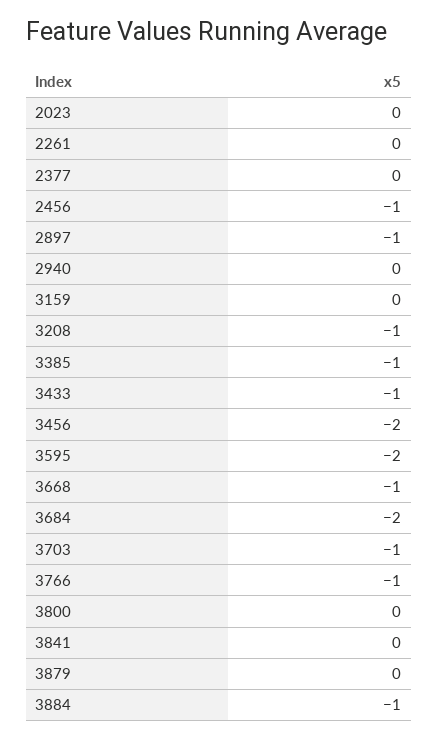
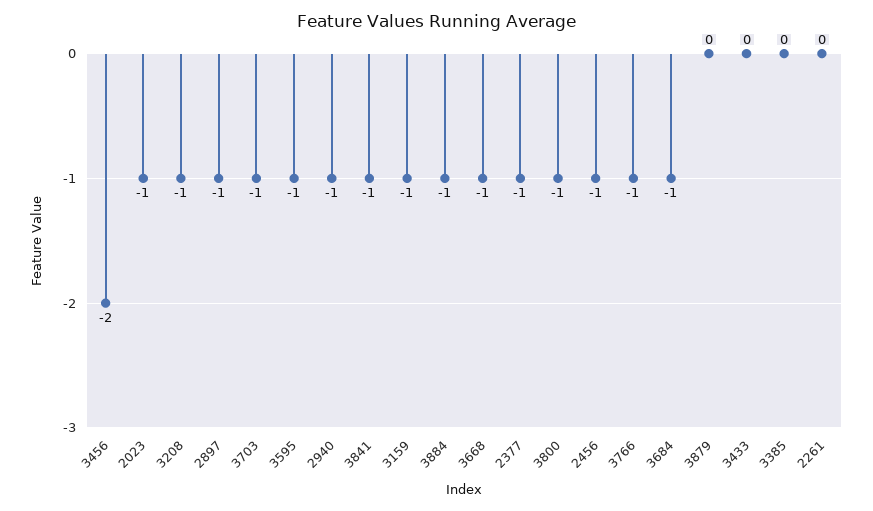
2023: 0 -> -1
2377: 0 -> -1
2940: 0 -> -1
3159: 0 -> -1
3385: -1 -> 0
3433: -1 -> 0
3595: -2 -> -1
3684: -2 -> -1
3800: 0 -> -1
3841: 0 -> -1

